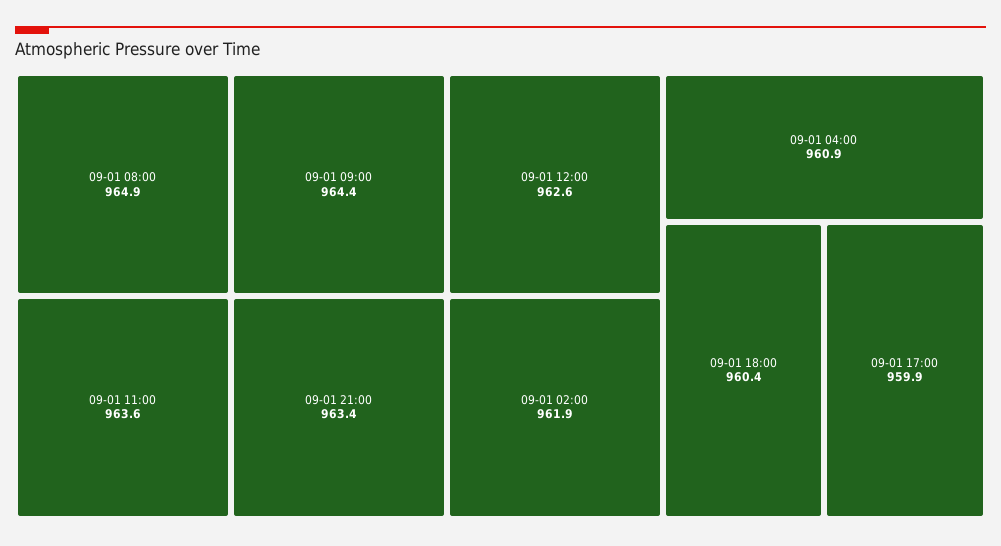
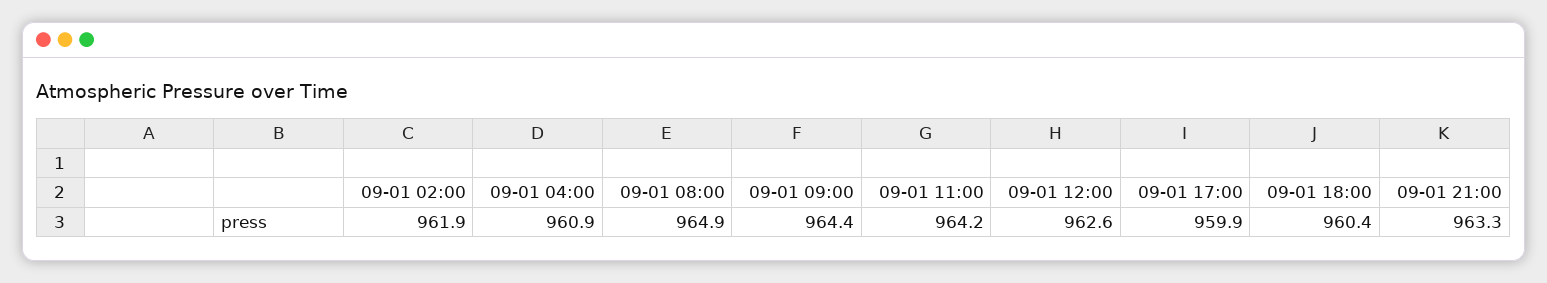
09-01 11:00: 963.6 -> 964.2
09-01 21:00: 963.4 -> 963.3

